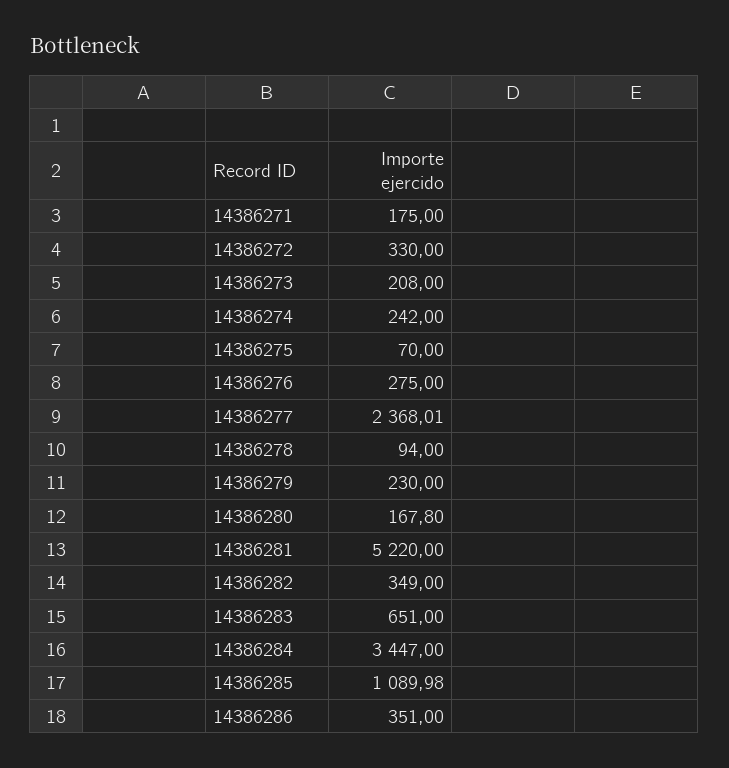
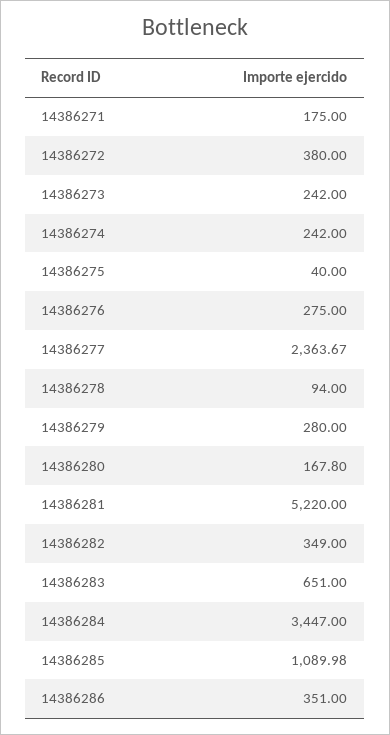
14386272: 330 -> 380
14386273: 208 -> 242
14386275: 70 -> 40
14386277: 2368.01 -> 2363.67
14386279: 230 -> 280

